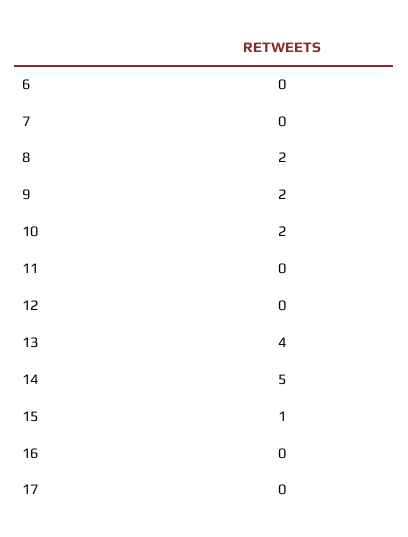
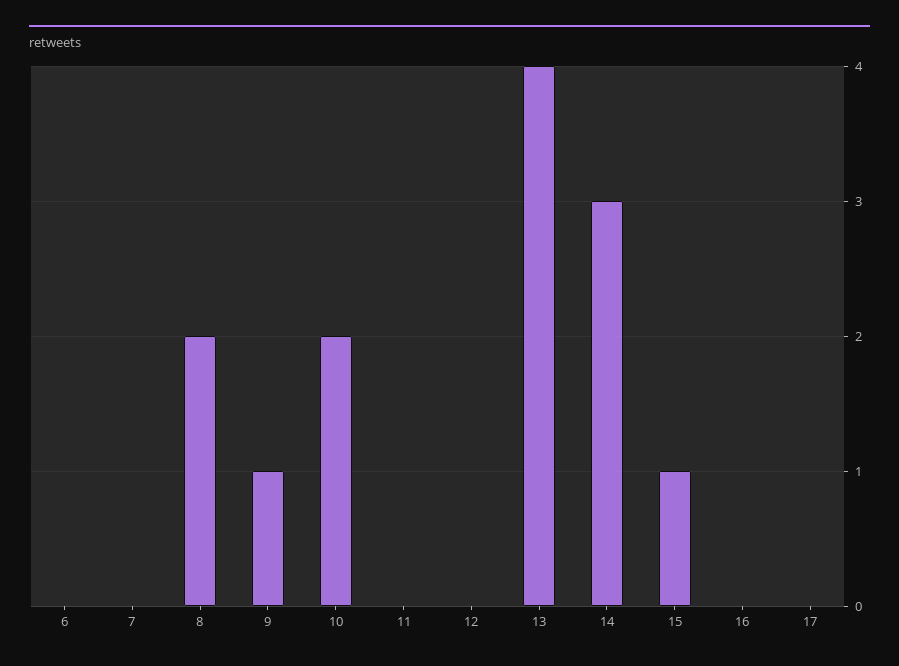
9: 2 -> 1
14: 5 -> 3

